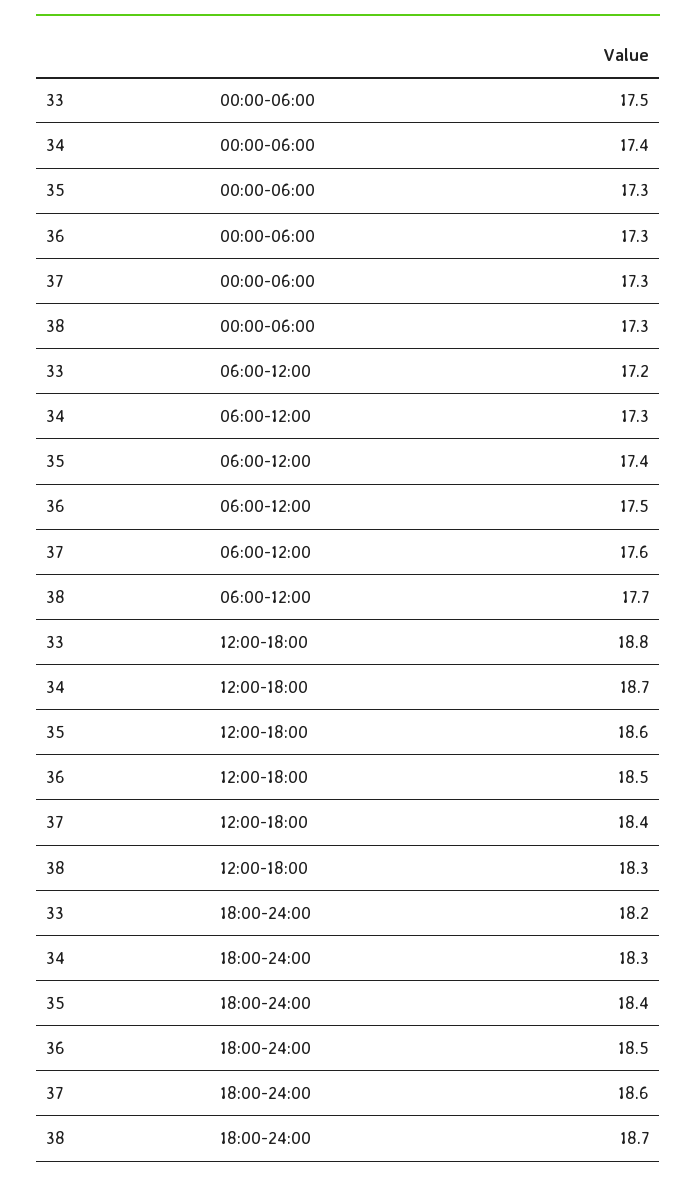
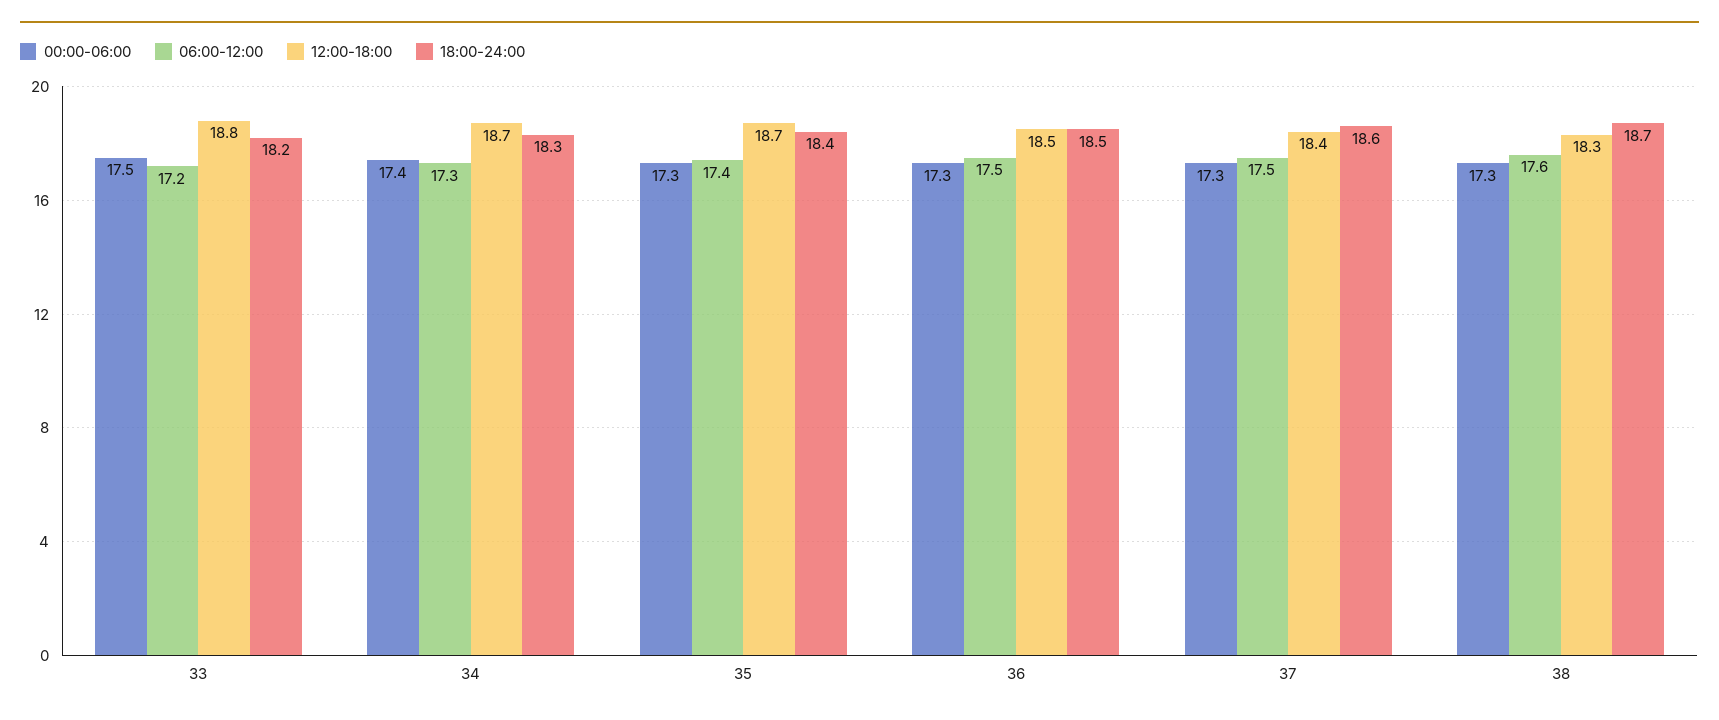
06:00-12:00, 37: 17.6 -> 17.5
06:00-12:00, 38: 17.7 -> 17.6
12:00-18:00, 35: 18.6 -> 18.7

